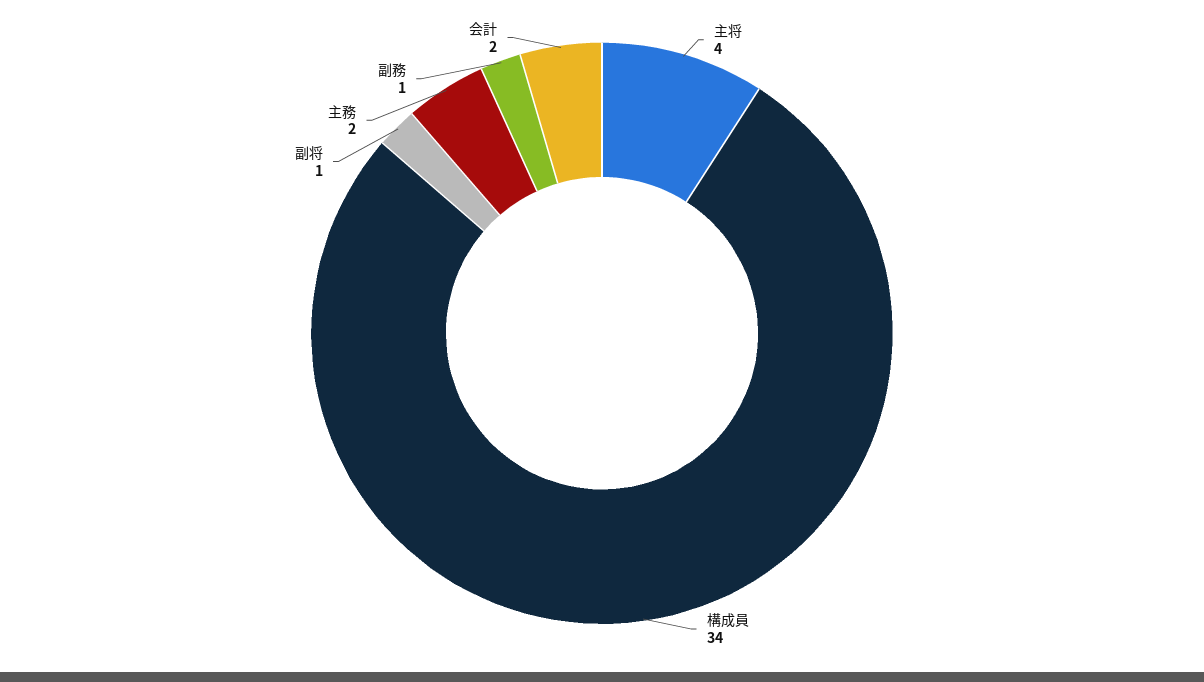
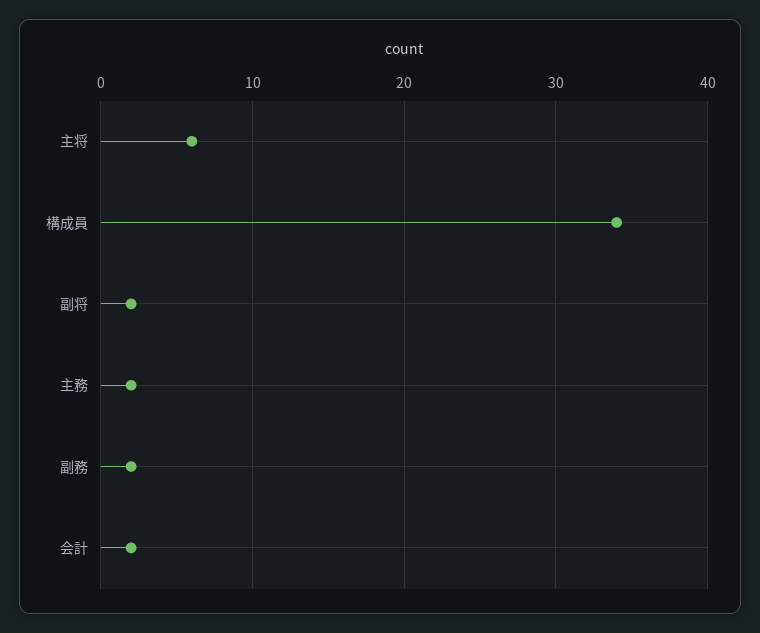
主将: 4 -> 6
副将: 1 -> 2
副務: 1 -> 2

